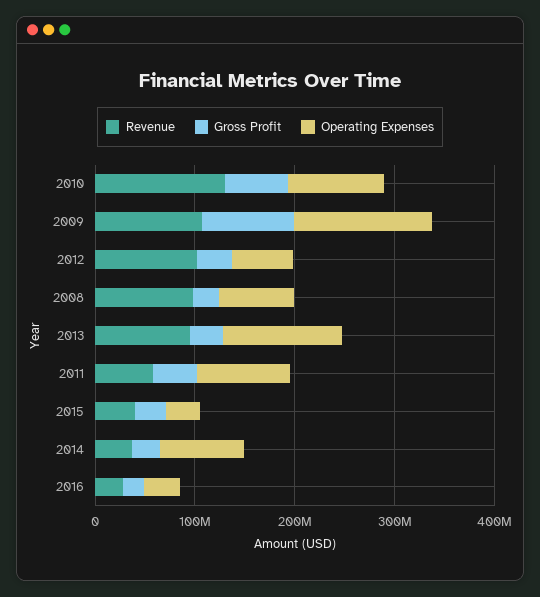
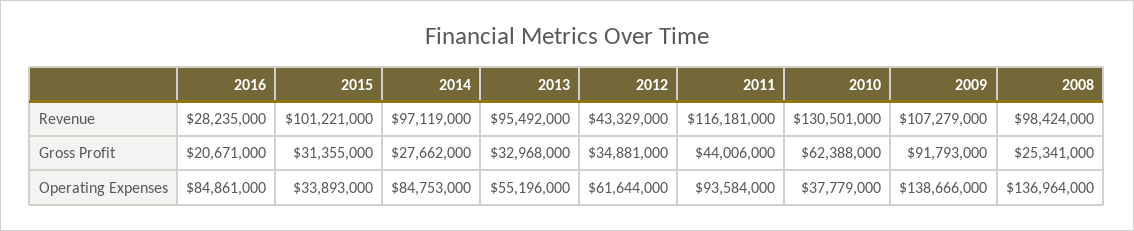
Operating Expenses, 2010: 100000000 -> 37779000
Revenue, 2012: 100000000 -> 43329000
Operating Expenses, 2008: 80000000 -> 136964000
Operating Expenses, 2013: 120000000 -> 55196000
Revenue, 2011: 60000000 -> 116181000
Revenue, 2015: 40000000 -> 101221000
Revenue, 2014: 40000000 -> 97119000
Operating Expenses, 2016: 40000000 -> 84861000

